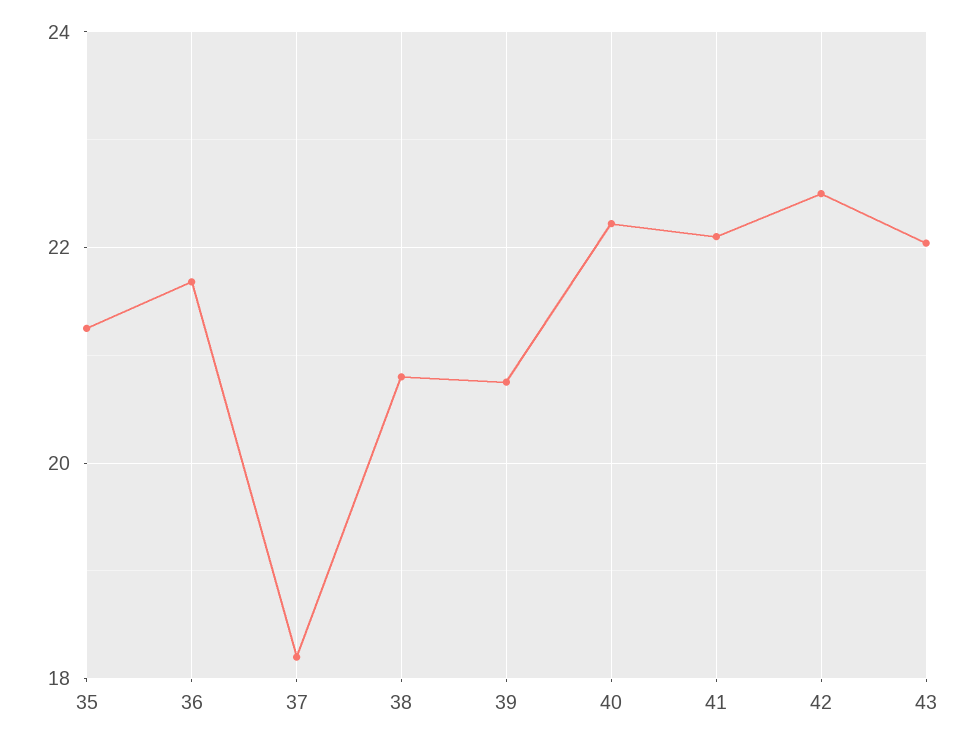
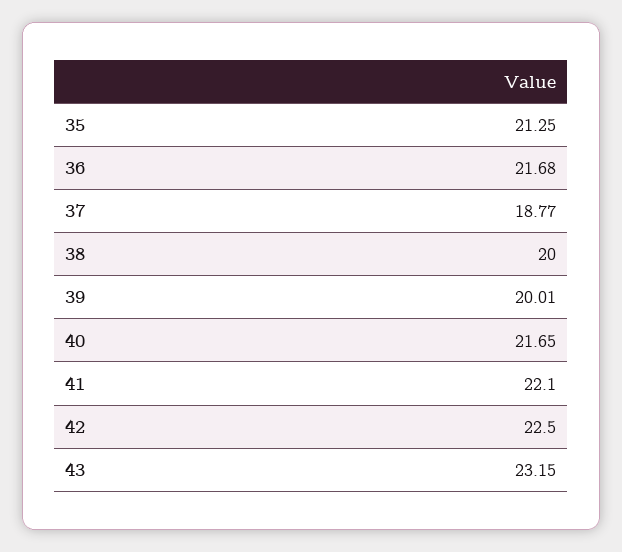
37: 18.2 -> 18.77
38: 20.8 -> 20
39: 20.8 -> 20.01
40: 22.2 -> 21.65
43: 22 -> 23.15

